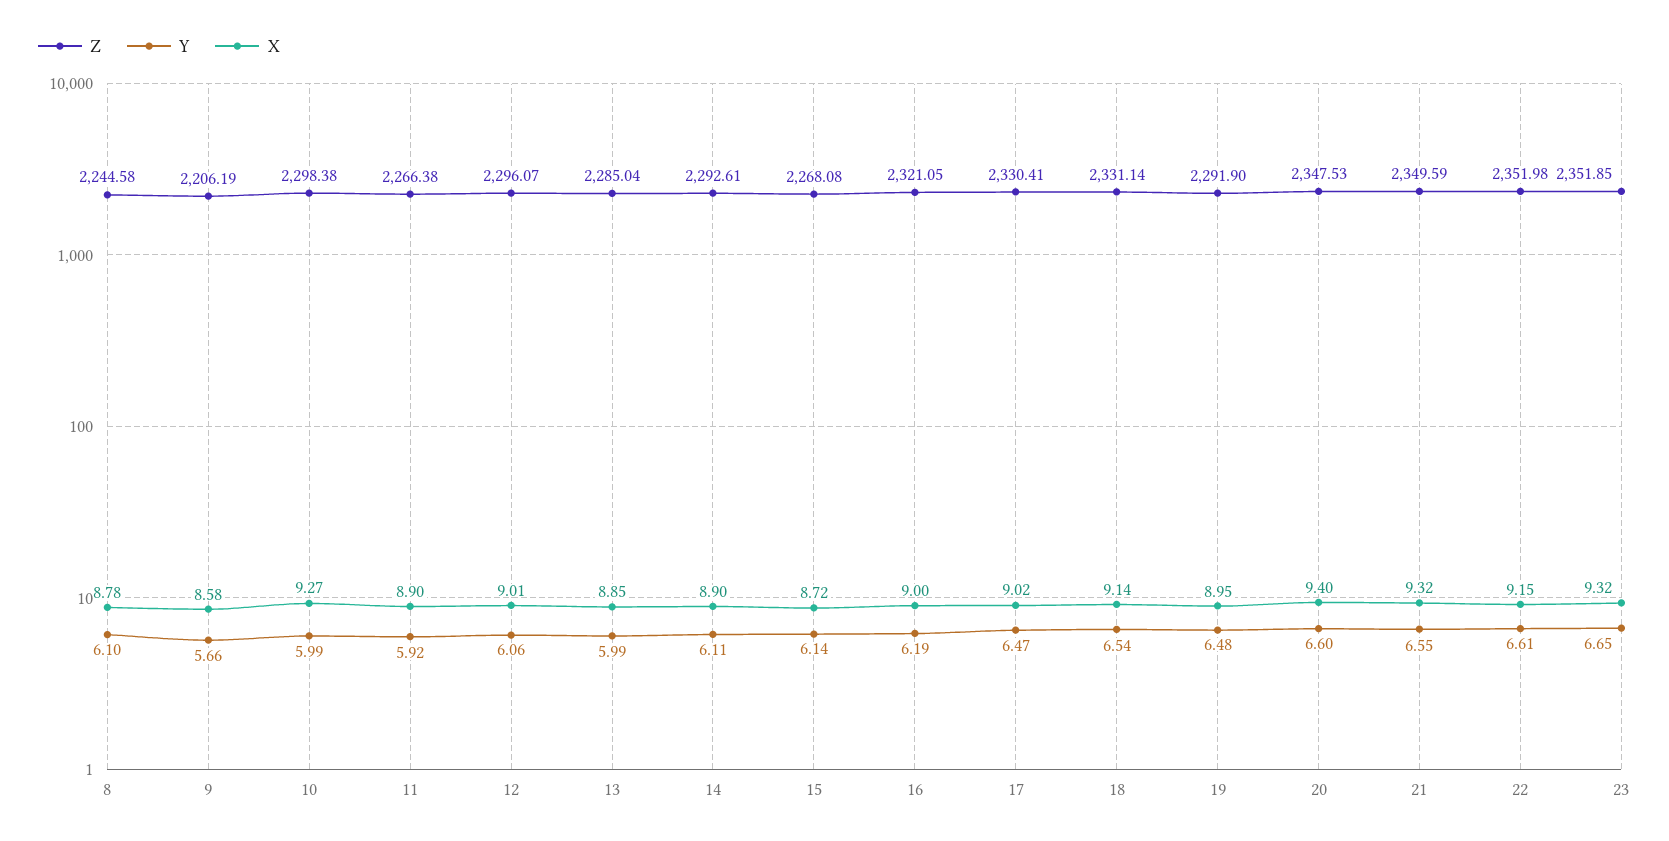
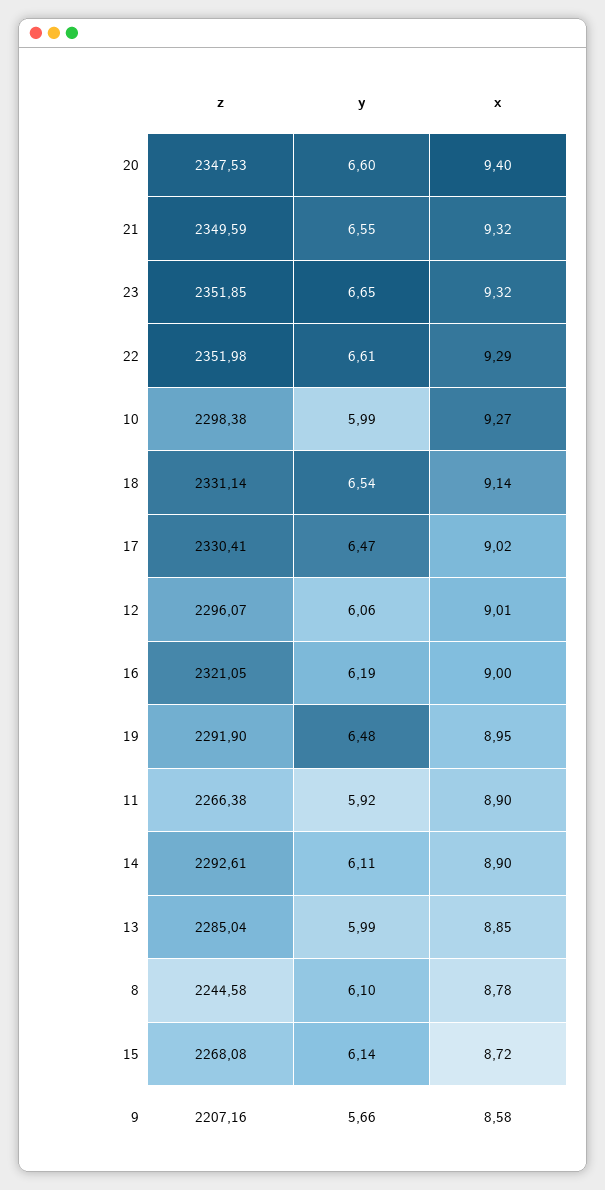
Z, 9: 2206.19 -> 2207.16
X, 22: 9.15 -> 9.29

